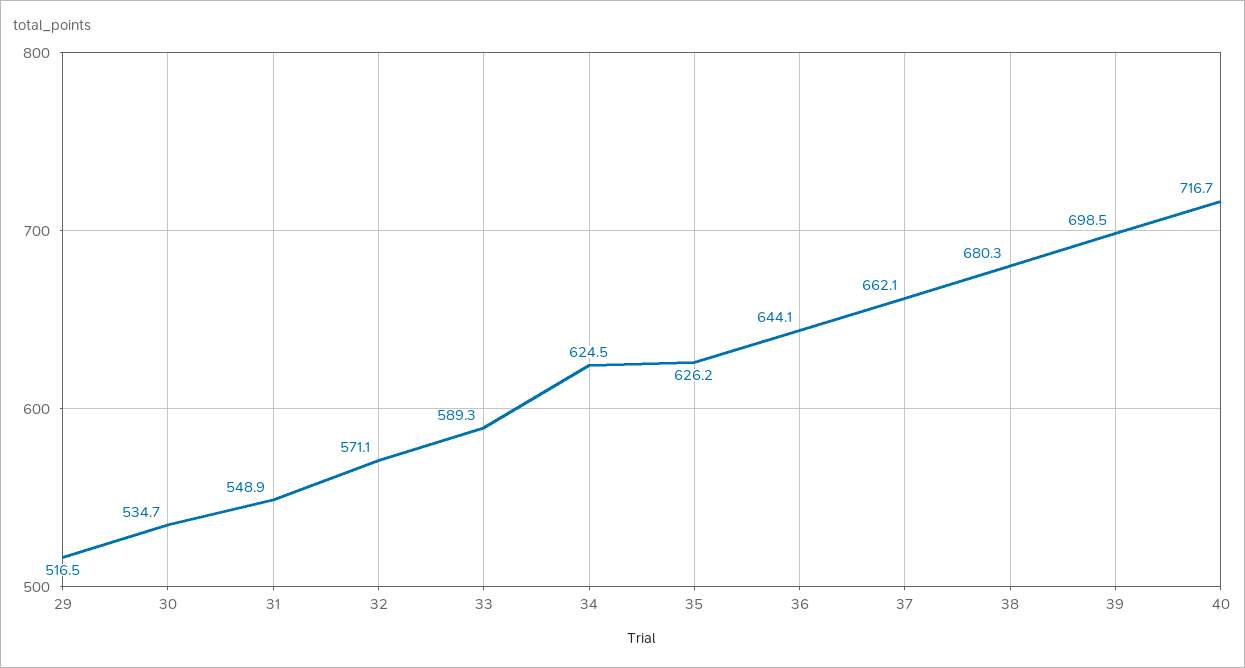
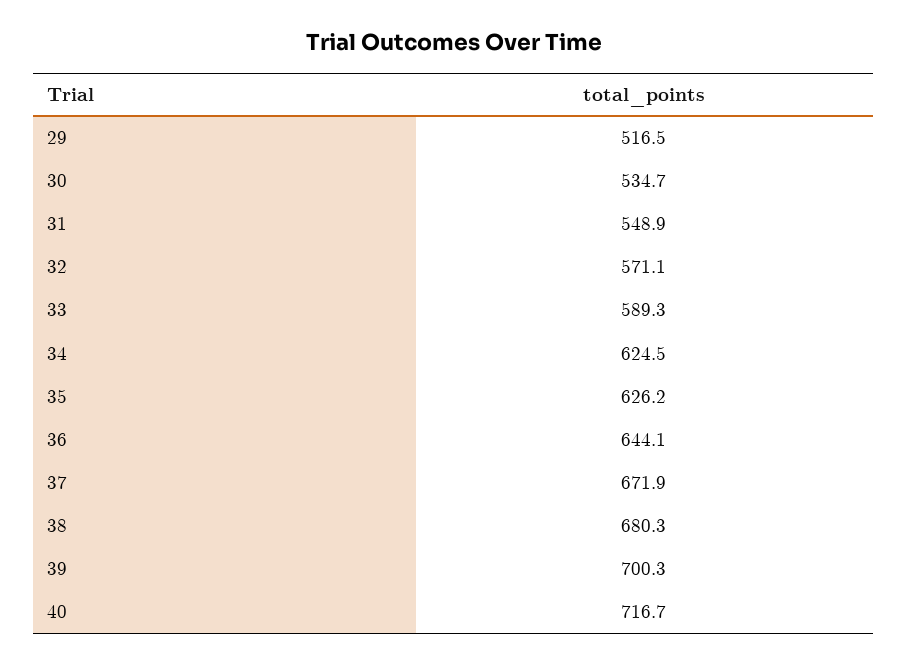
37: 662.1 -> 671.9
39: 698.5 -> 700.3

